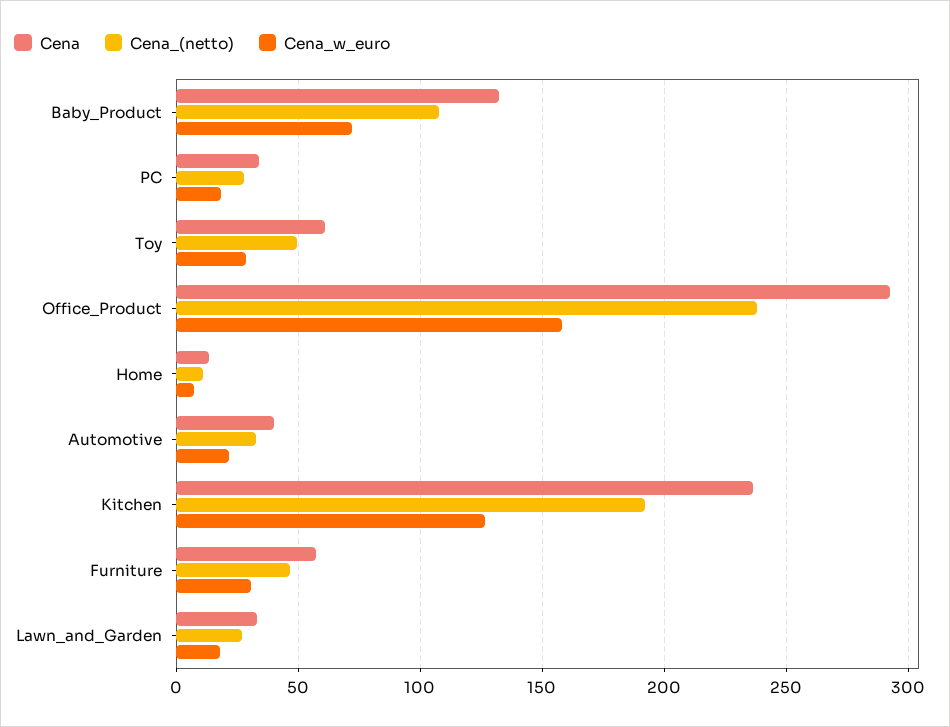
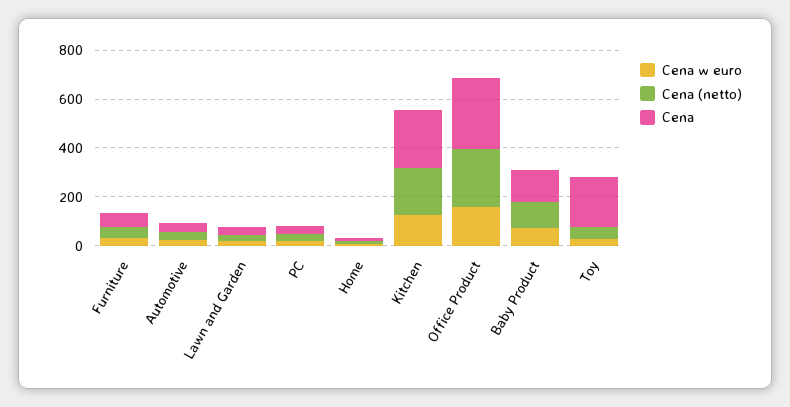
Cena, Toy: 60 -> 200

